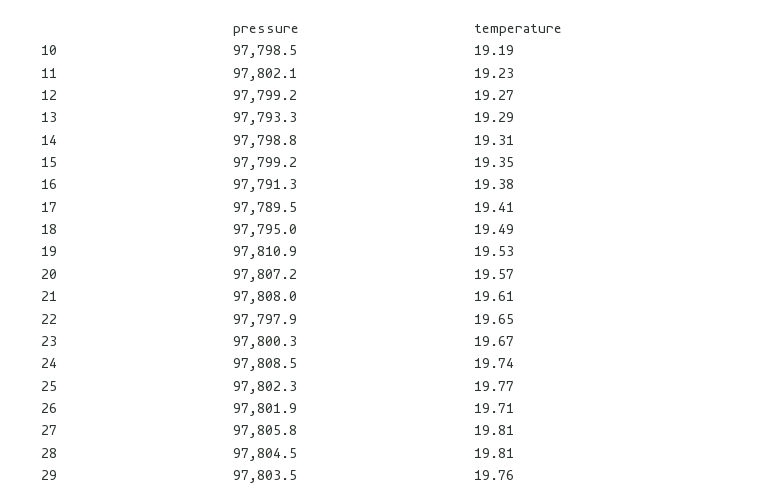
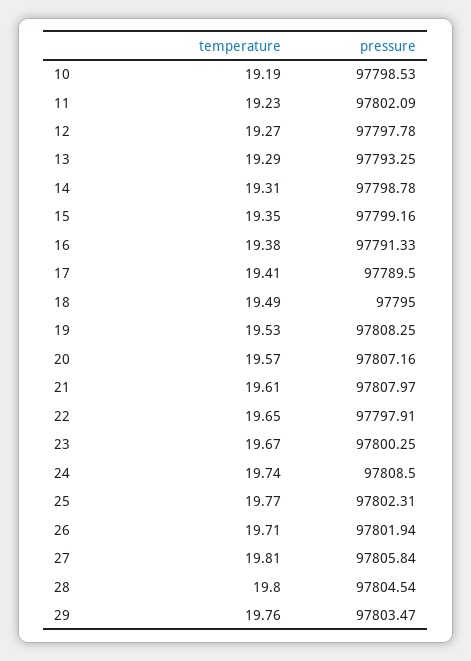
pressure, 12: 97799.2 -> 97797.78
pressure, 19: 97810.9 -> 97808.25
temperature, 28: 19.81 -> 19.8

